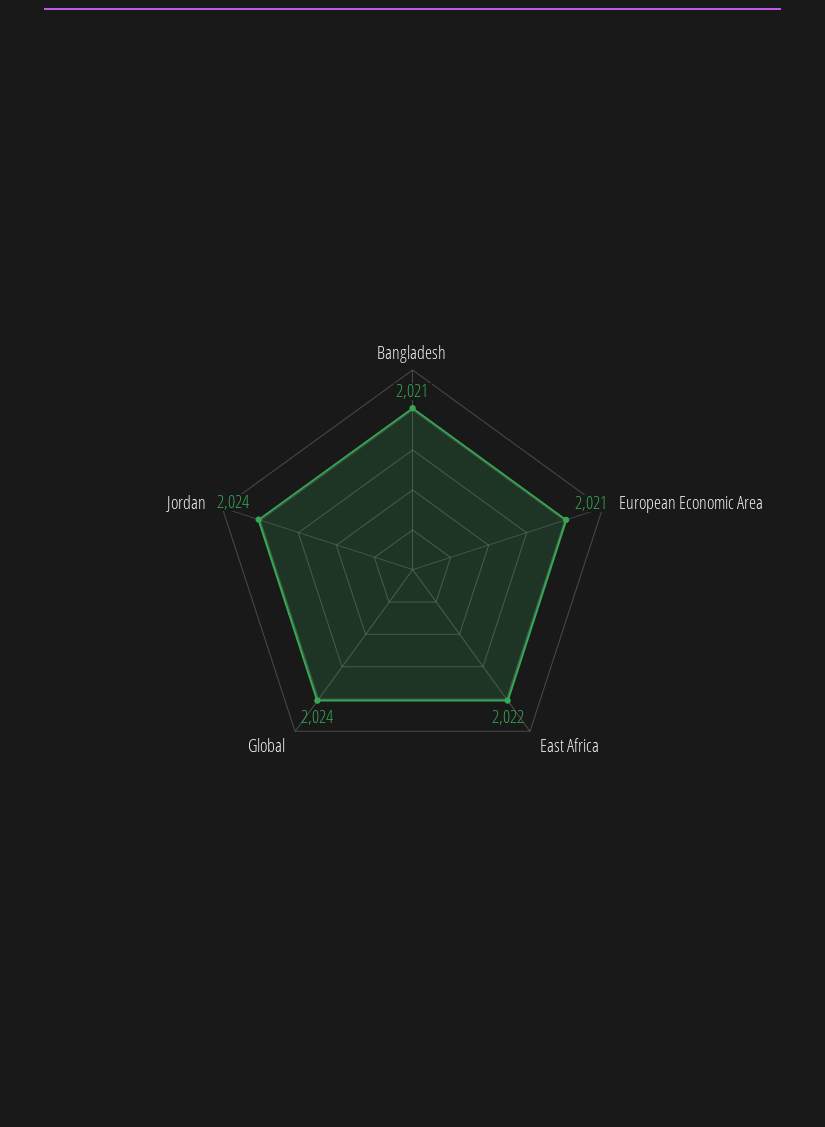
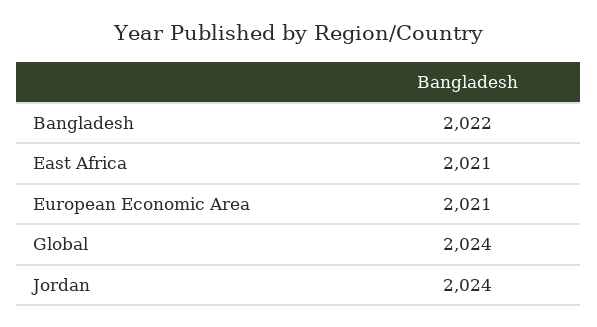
Bangladesh: 2021 -> 2022
East Africa: 2022 -> 2021

